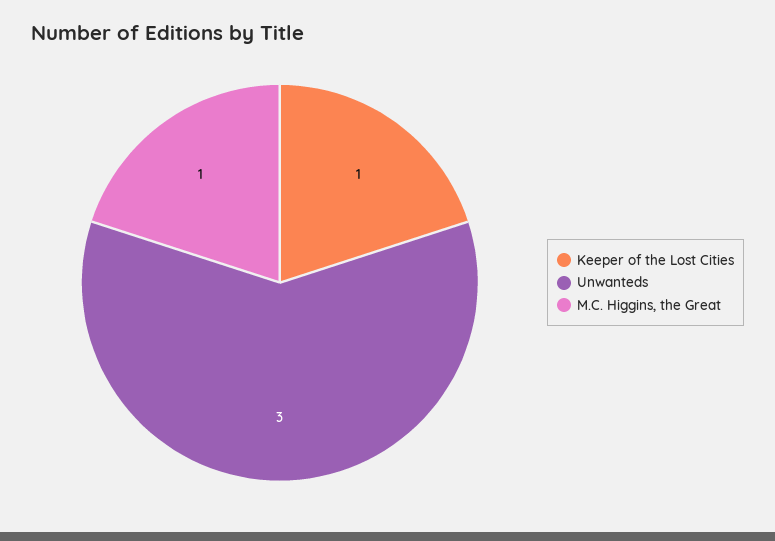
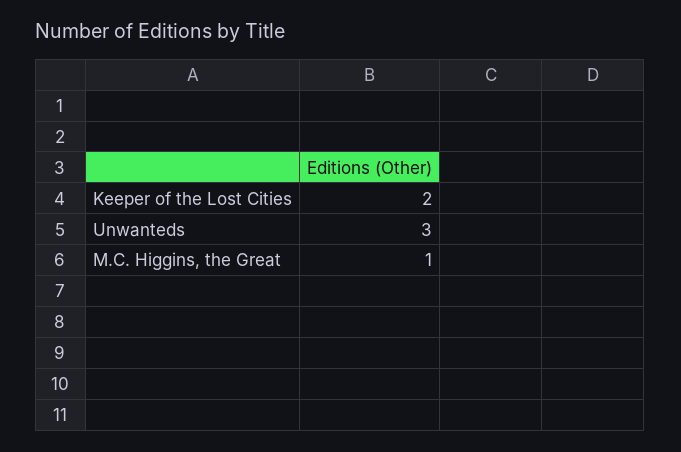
Keeper of the Lost Cities: 1 -> 2

